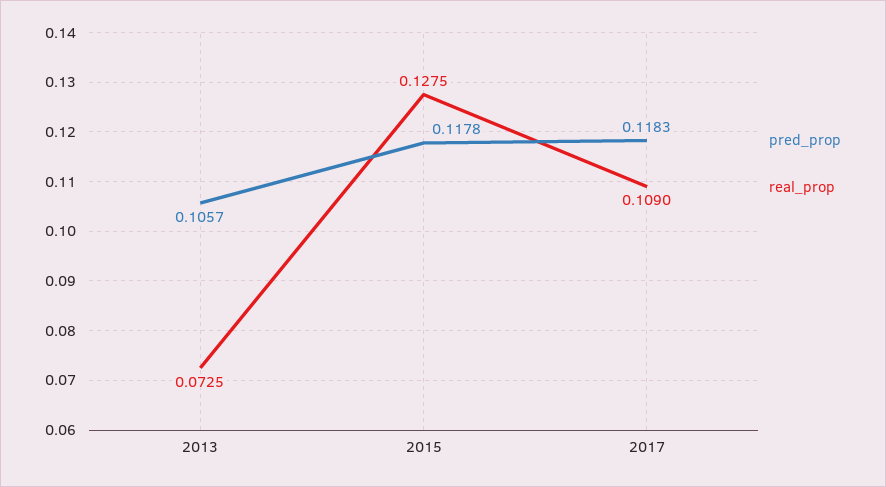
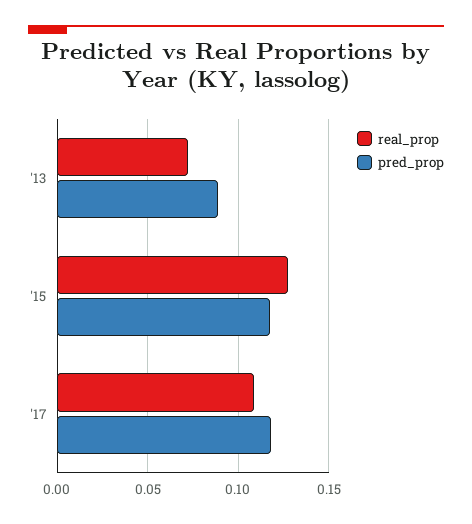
pred_prop, 2013: 0.1057 -> 0.09

